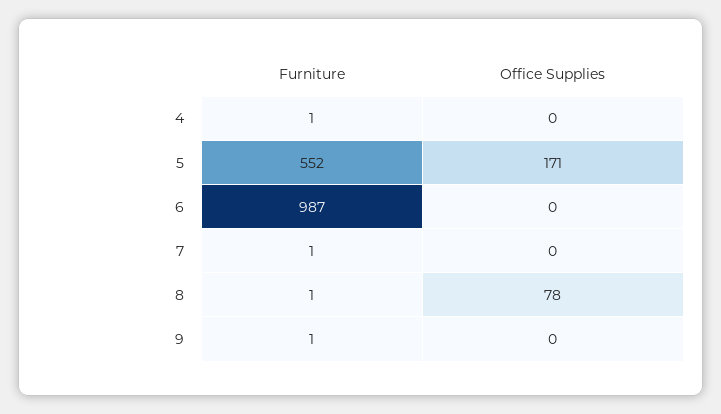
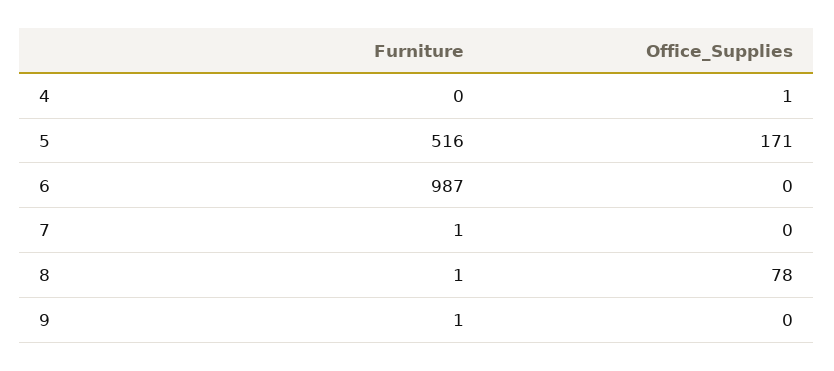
Furniture, 4: 1 -> 0
Office Supplies, 4: 0 -> 1
Furniture, 5: 552 -> 516

